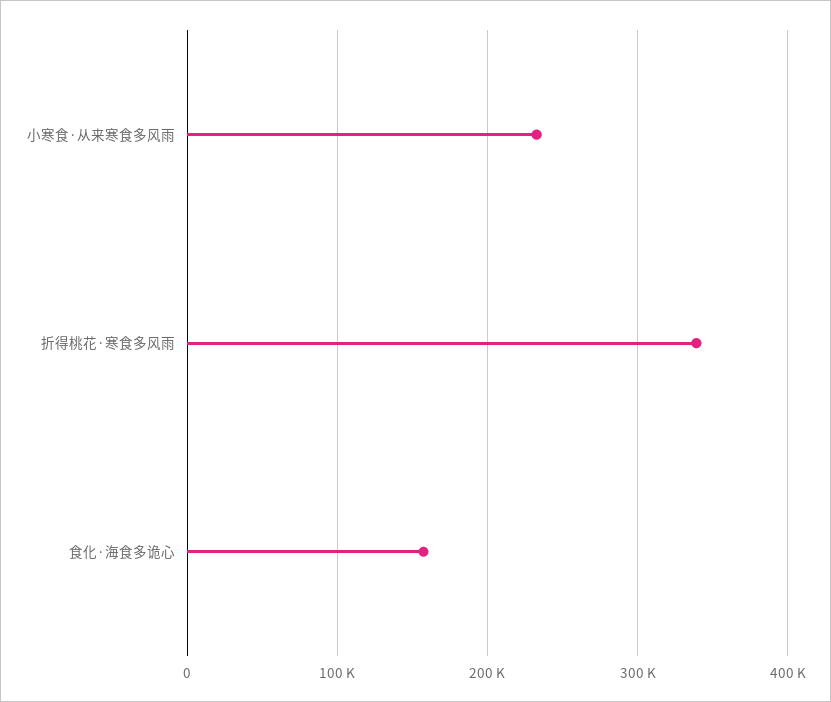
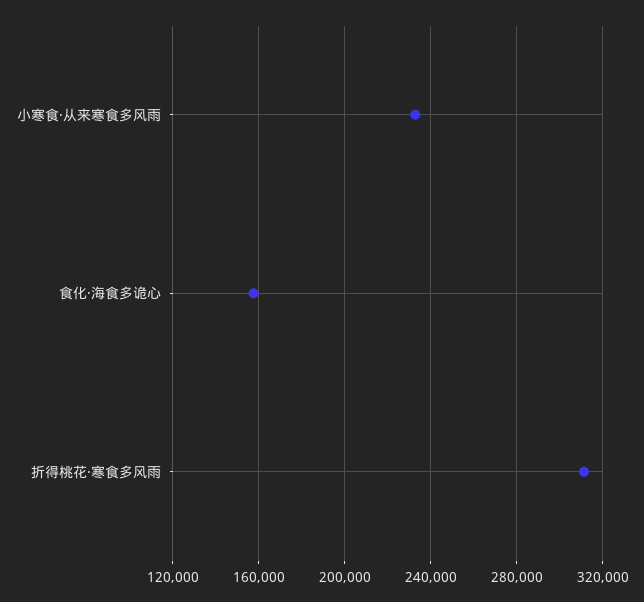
折得桃花·寒食多风雨: 340000 -> 310000

